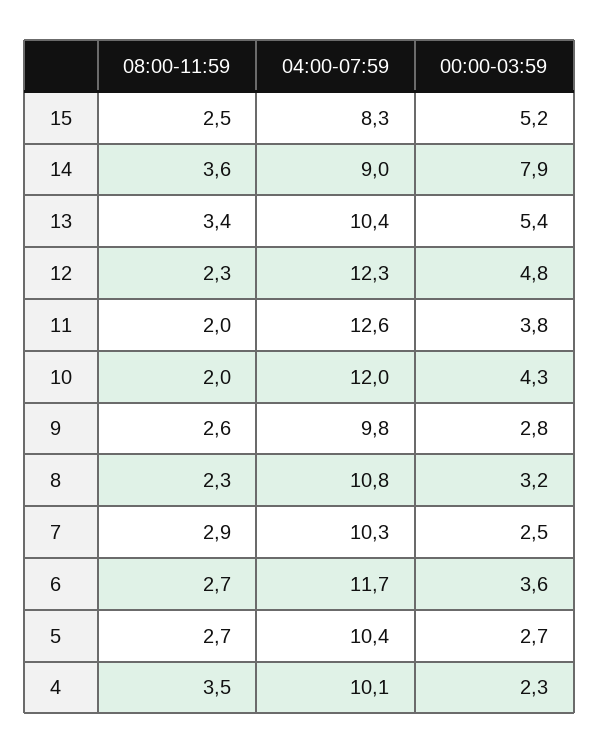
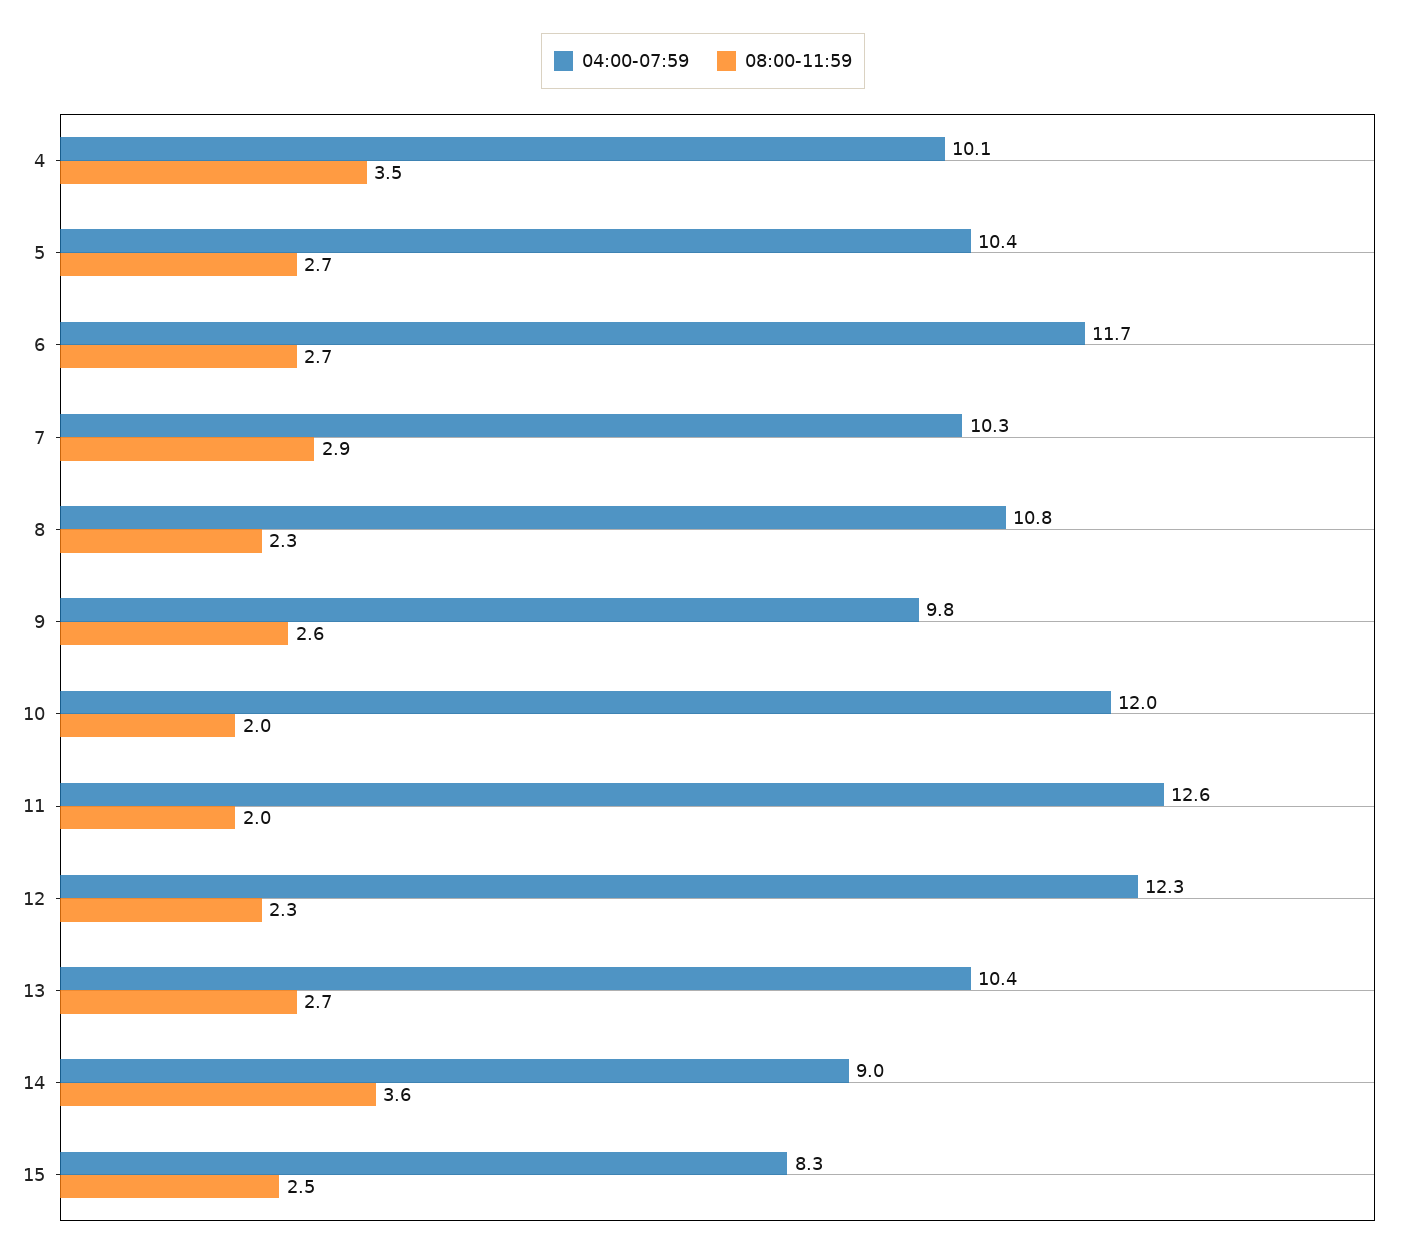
00:00-03:59, 15: 5.2 -> none
00:00-03:59, 14: 7.9 -> none
08:00-11:59, 13: 3.4 -> 2.7
00:00-03:59, 13: 5.4 -> none
00:00-03:59, 12: 4.8 -> none
00:00-03:59, 11: 3.8 -> none
00:00-03:59, 10: 4.3 -> none
00:00-03:59, 9: 2.8 -> none
00:00-03:59, 8: 3.2 -> none
00:00-03:59, 7: 2.5 -> none
00:00-03:59, 6: 3.6 -> none
00:00-03:59, 5: 2.7 -> none
00:00-03:59, 4: 2.3 -> none

